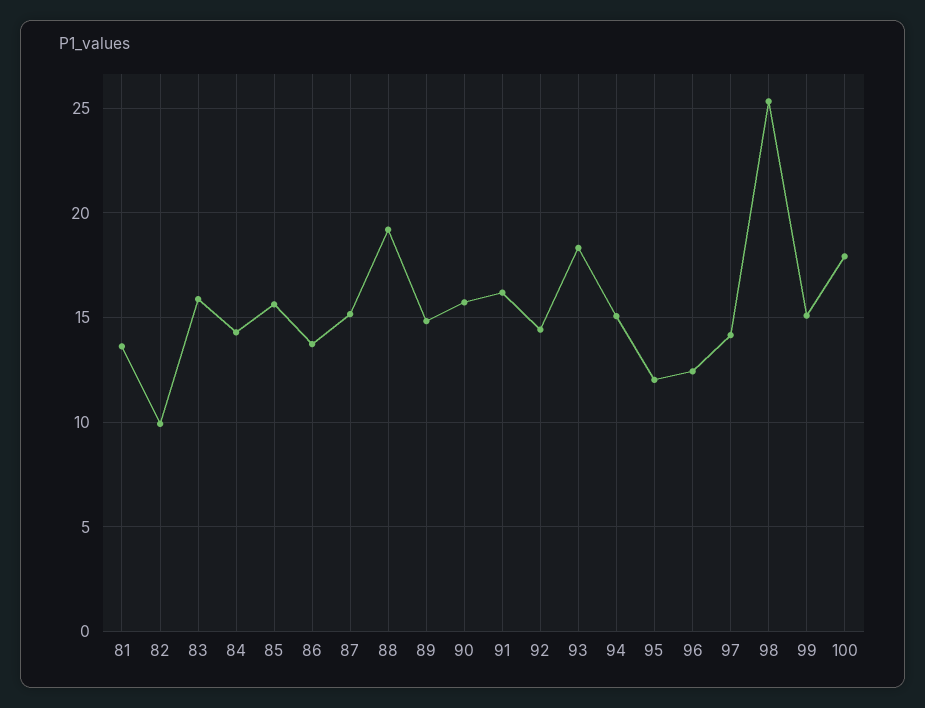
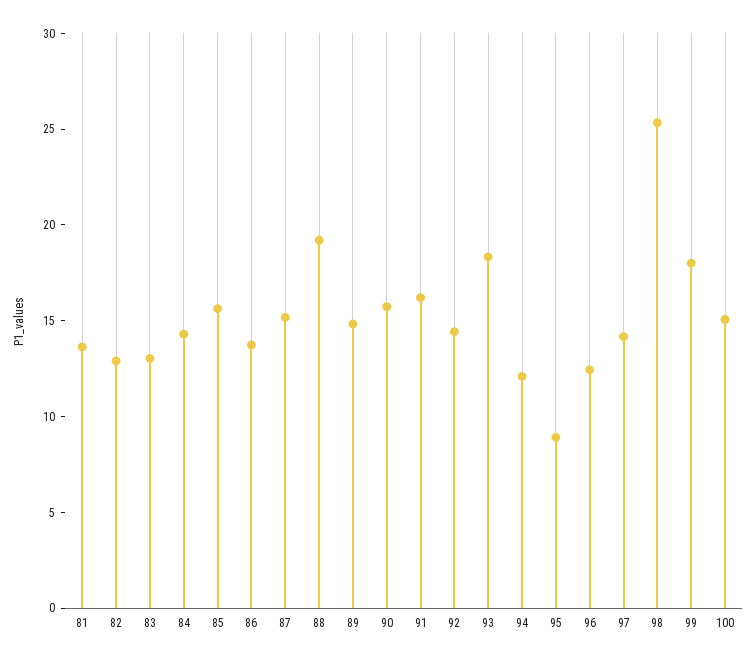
82: 10 -> 13
83: 16 -> 13
94: 15 -> 12
95: 12 -> 9
99: 15 -> 18
100: 18 -> 15

